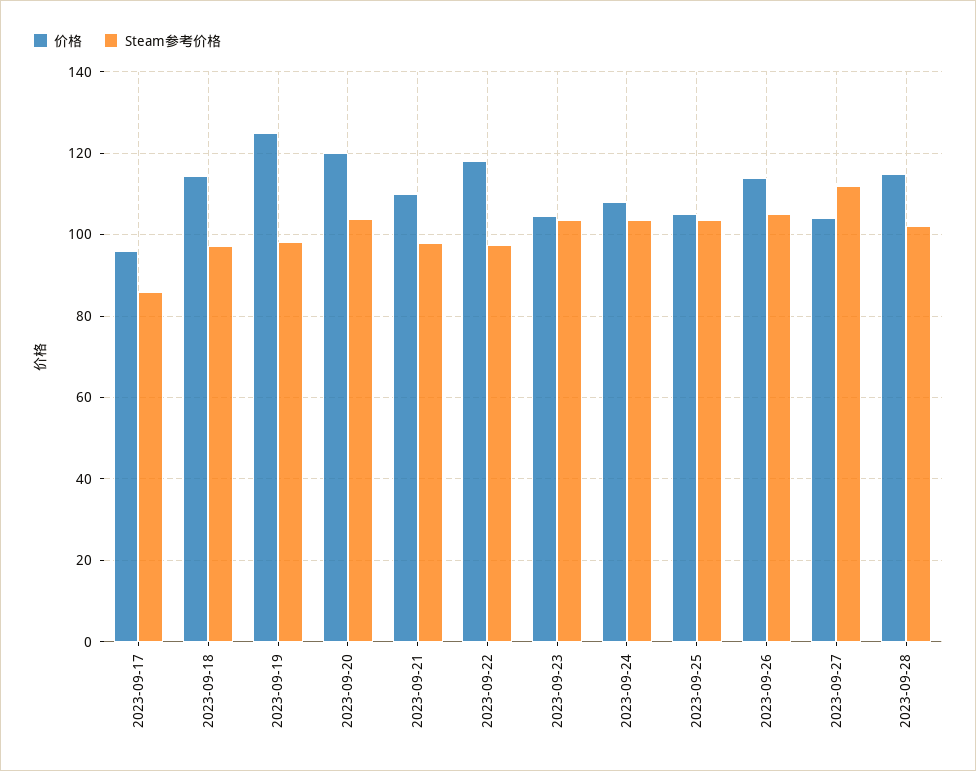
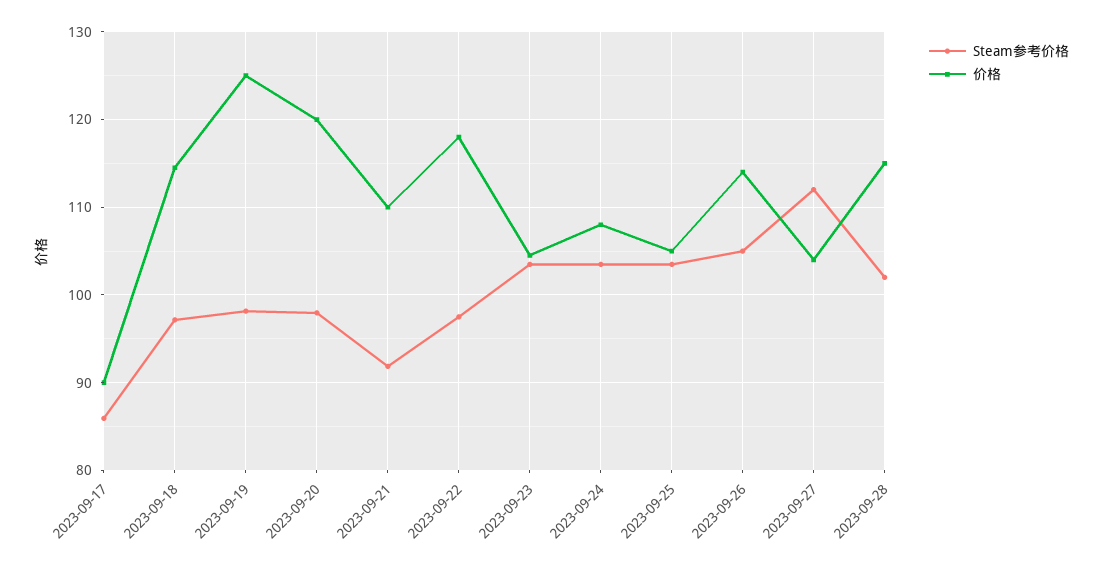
价格, 2023-09-17: 96 -> 90
Steam参考价格, 2023-09-20: 104 -> 98
Steam参考价格, 2023-09-21: 98 -> 92

